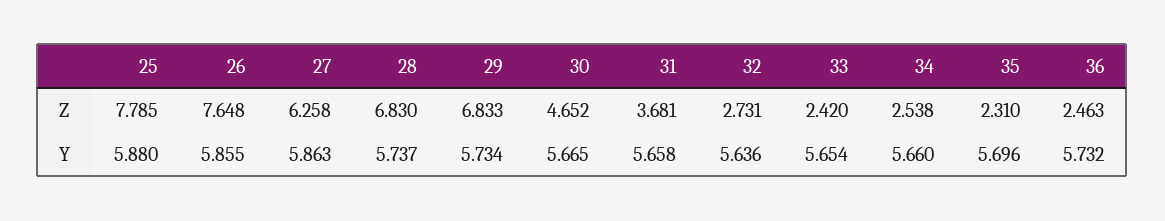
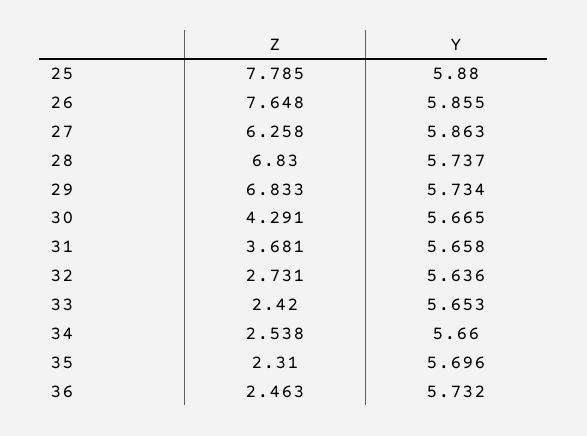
30, Z: 4.652 -> 4.291
33, Y: 5.654 -> 5.653

